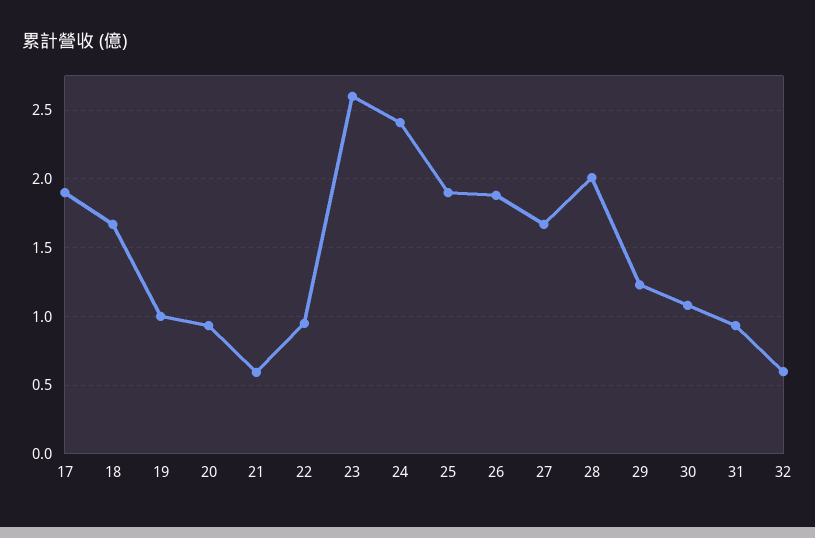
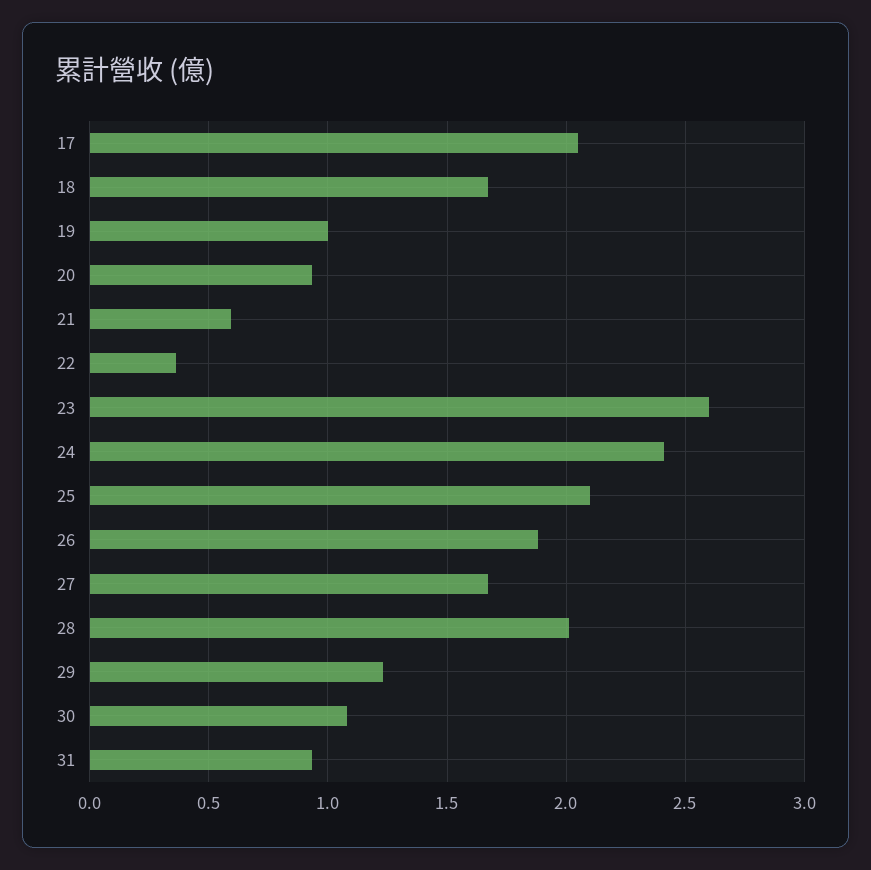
17: 1.9 -> 2.05
22: 0.95 -> 0.35
25: 1.9 -> 2.1
32: 0.6 -> none

